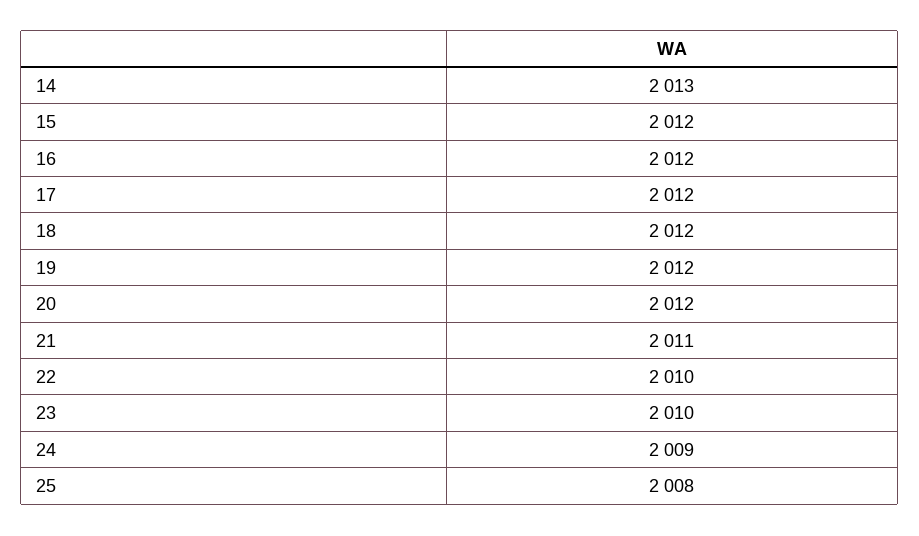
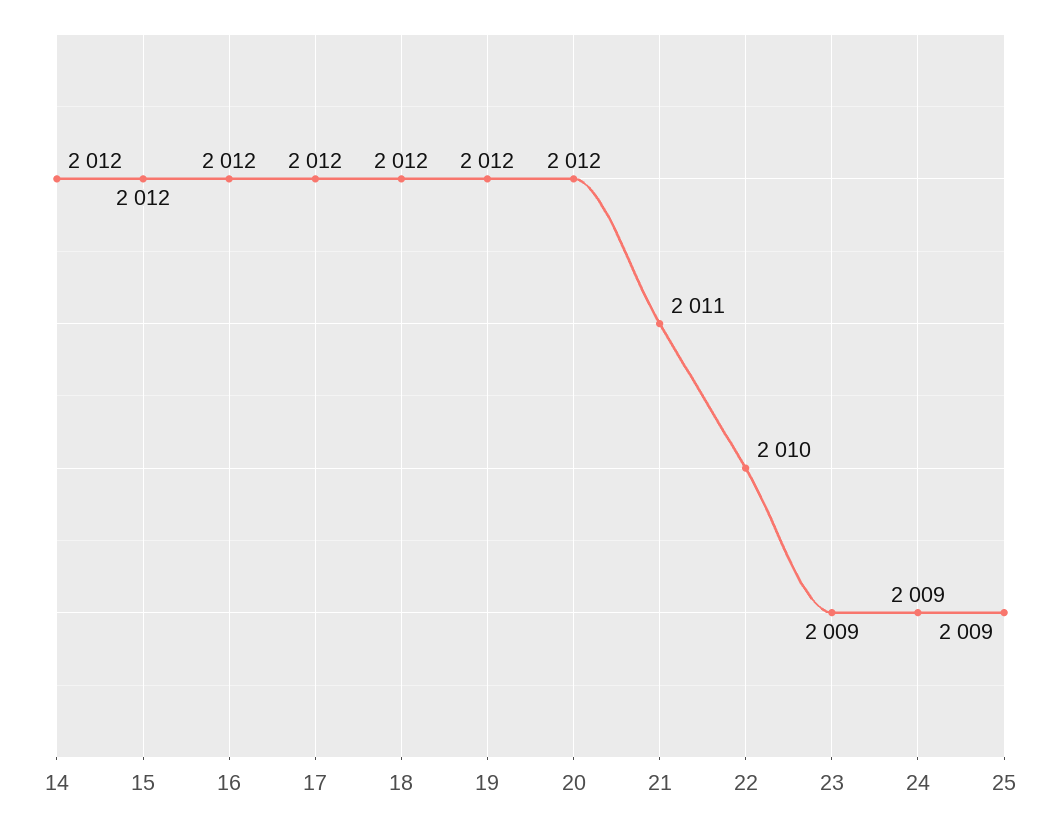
14: 2013 -> 2012
23: 2010 -> 2009
25: 2008 -> 2009

